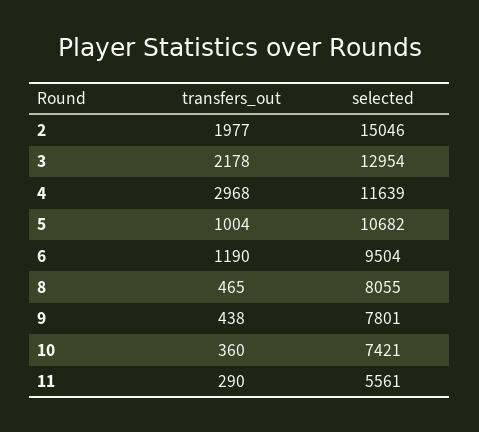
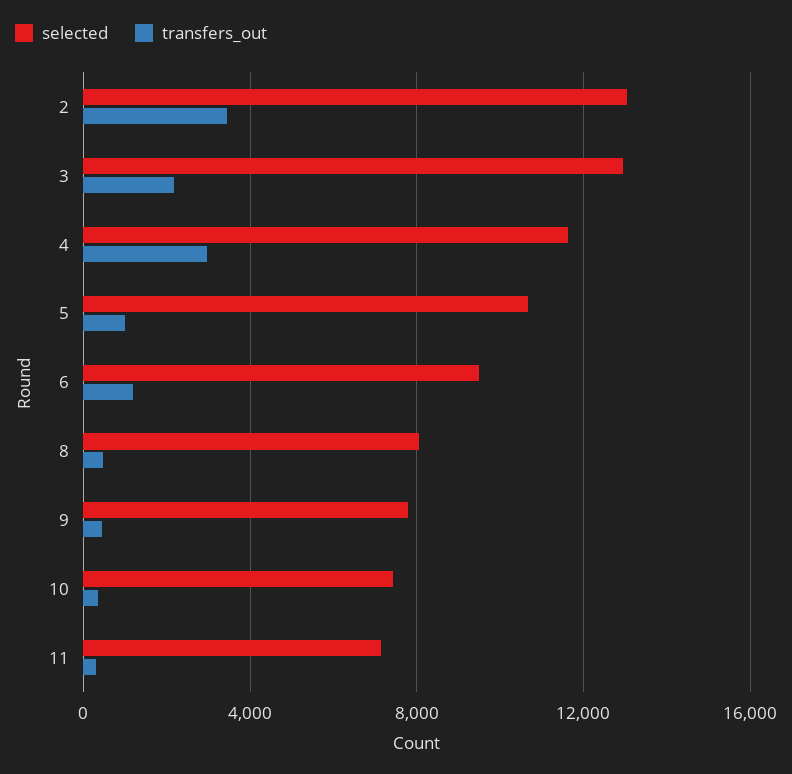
transfers_out, 2: 1977 -> 3500
selected, 2: 15046 -> 13000
selected, 11: 5561 -> 7000

